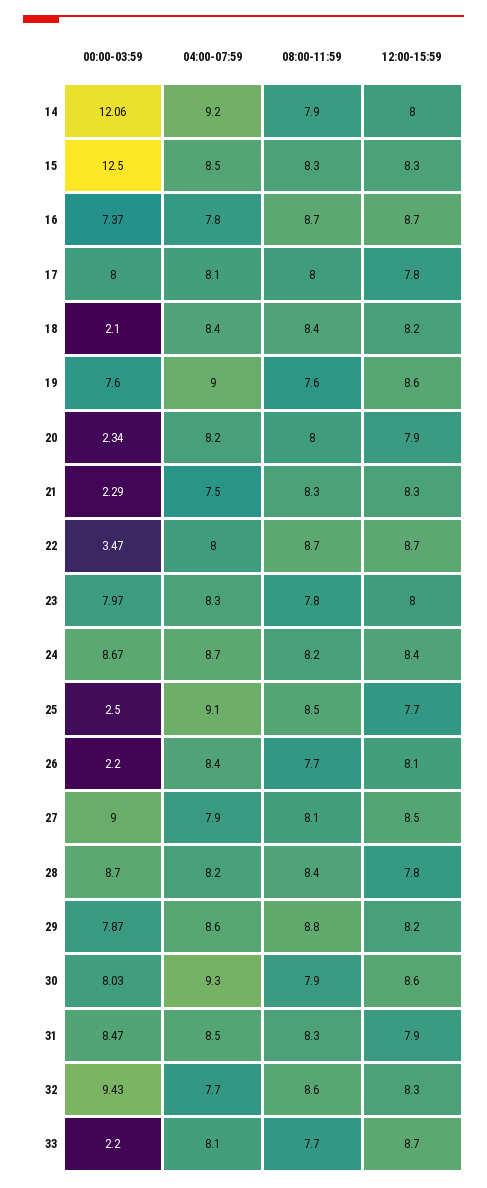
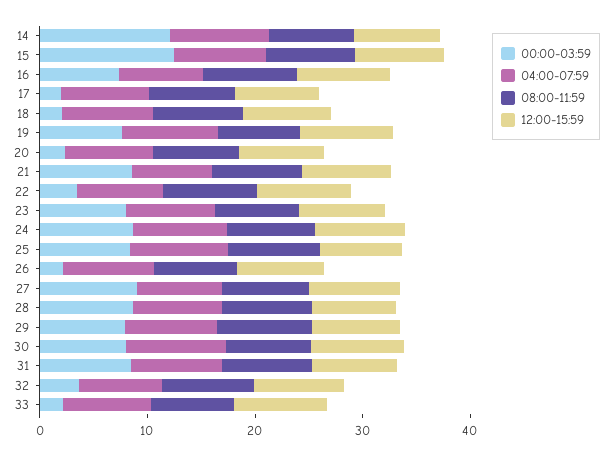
00:00-03:59, 17: 8 -> 2
00:00-03:59, 21: 2.29 -> 8
00:00-03:59, 25: 2.5 -> 8
00:00-03:59, 32: 9.43 -> 4

